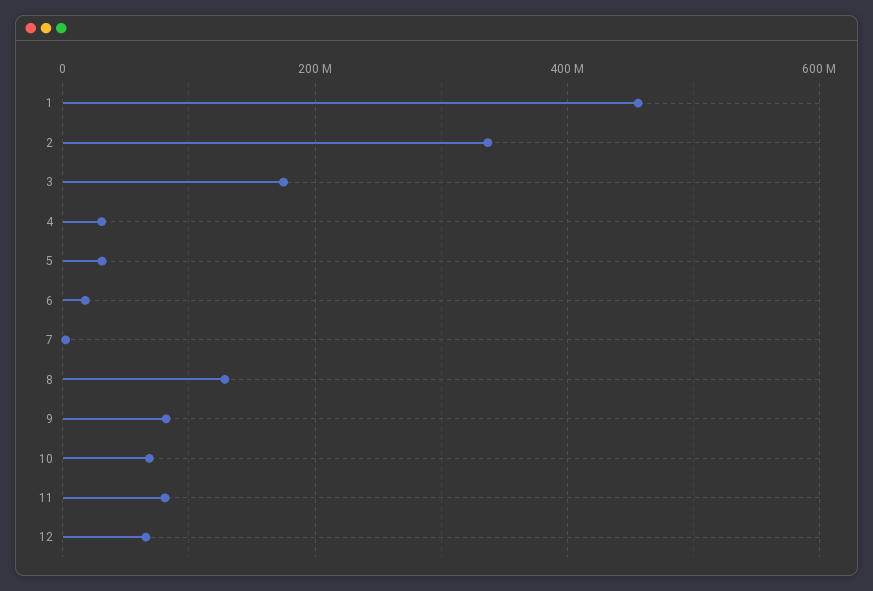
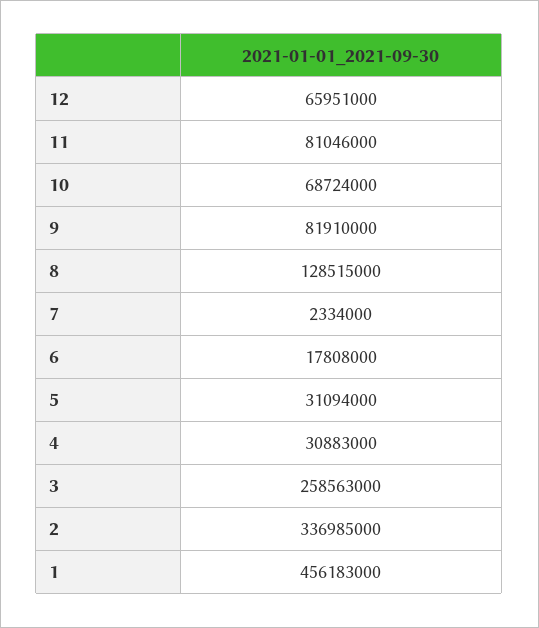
3: 180000000 -> 258563000

